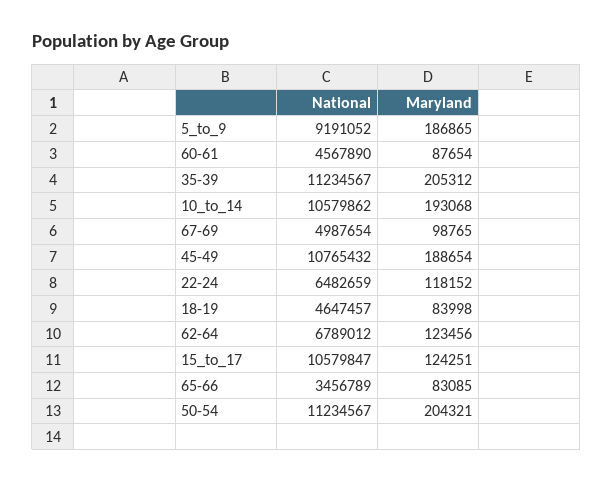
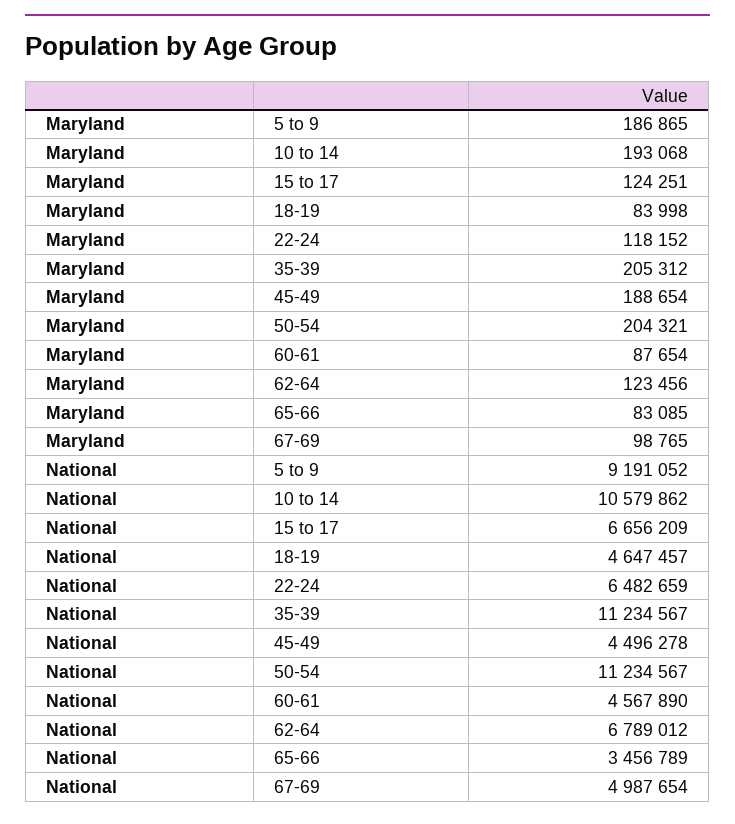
National, 45-49: 10765432 -> 4496278
National, 15_to_17: 10579847 -> 6656209

